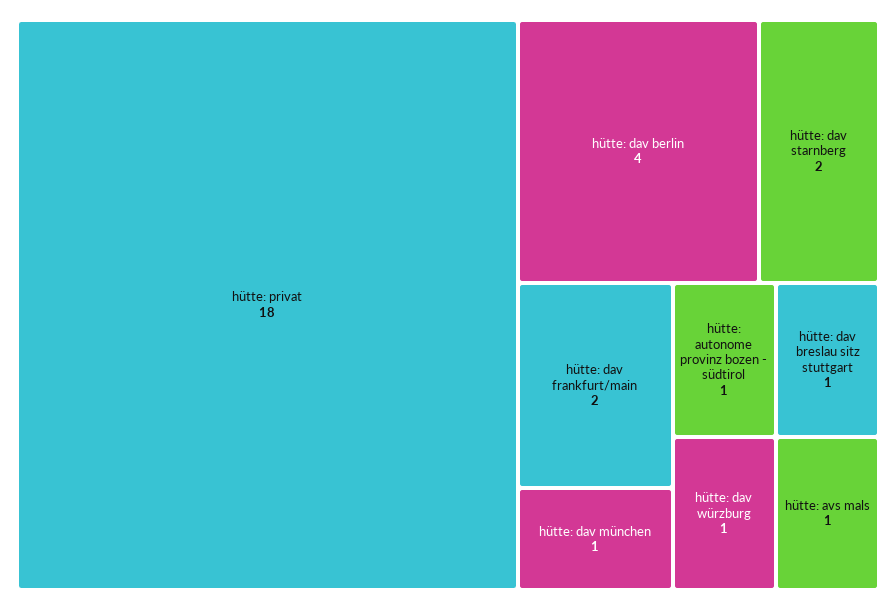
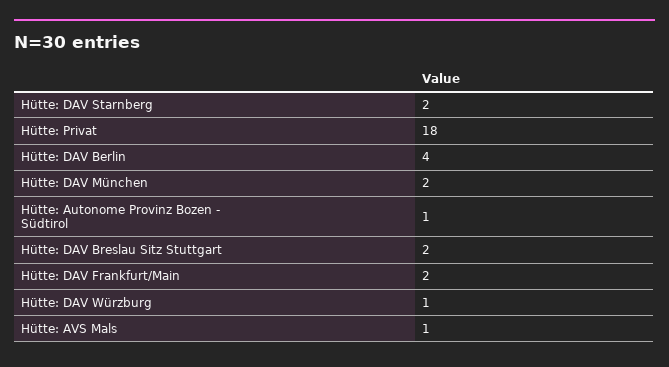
hütte: dav münchen: 1 -> 2
hütte: dav breslau sitz stuttgart: 1 -> 2

